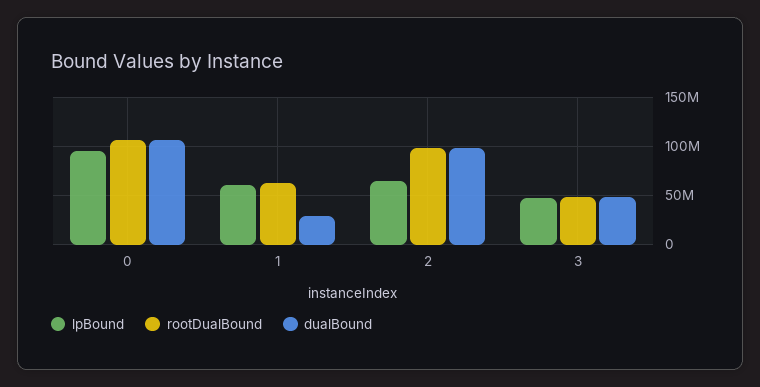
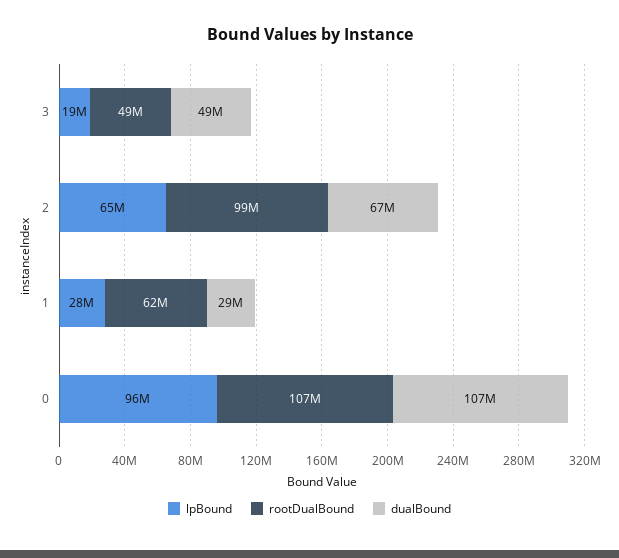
lpBound, 1: 60000000 -> 28000000
dualBound, 2: 100000000 -> 67000000
lpBound, 3: 50000000 -> 19000000

